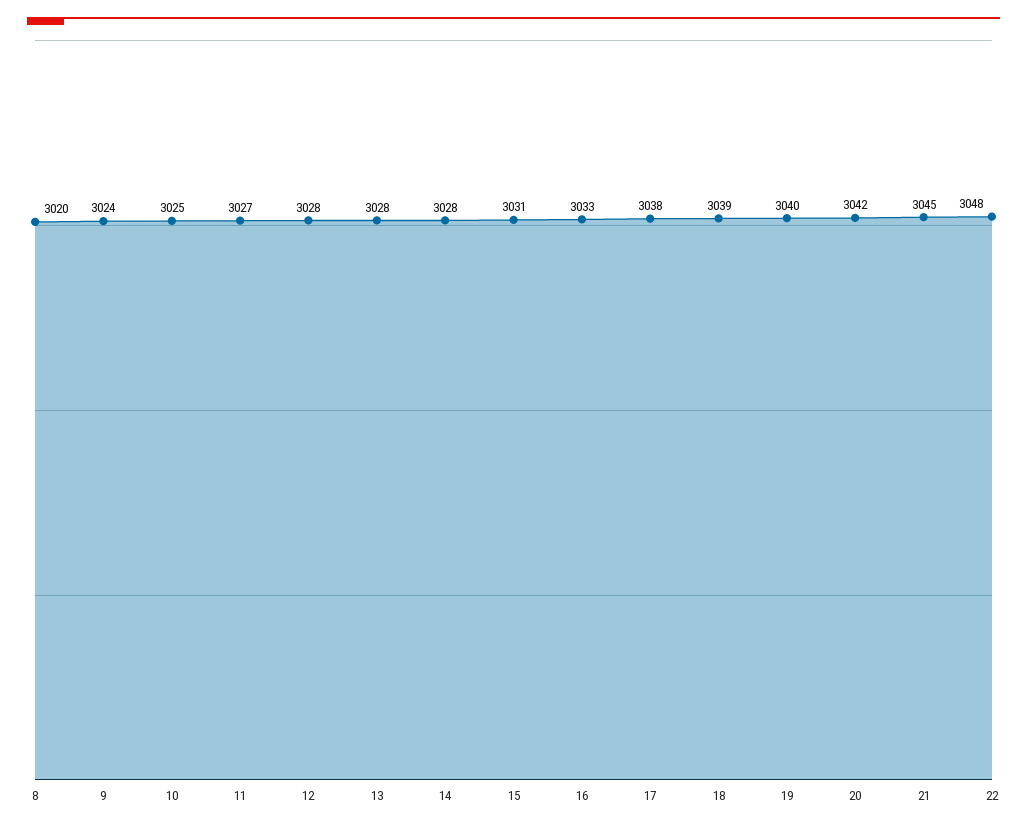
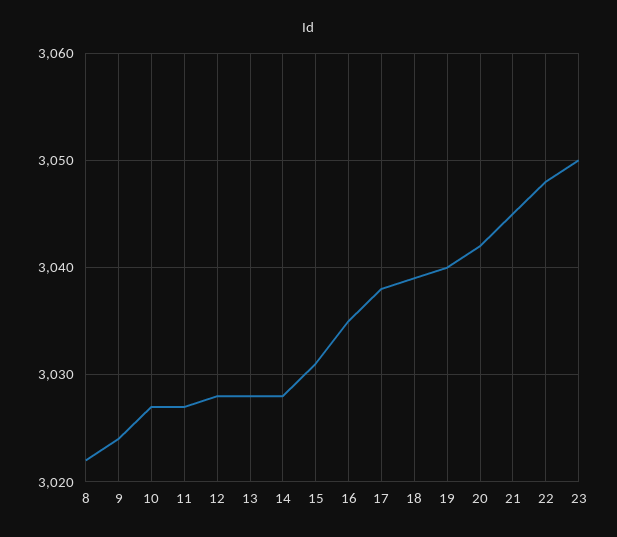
8: 3020 -> 3022
10: 3025 -> 3027
16: 3033 -> 3035
23: none -> 3050

